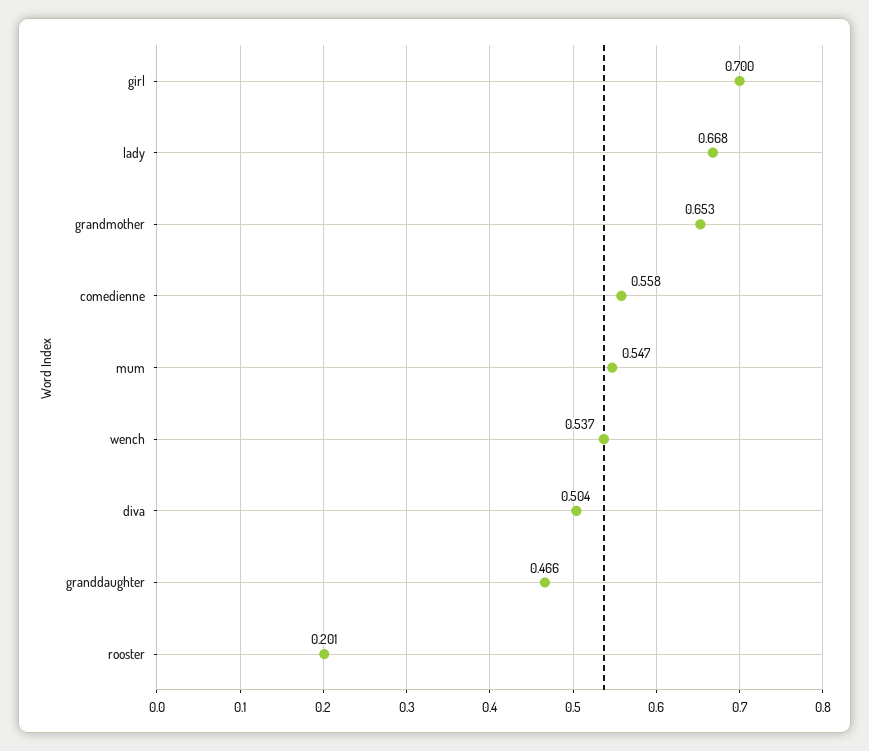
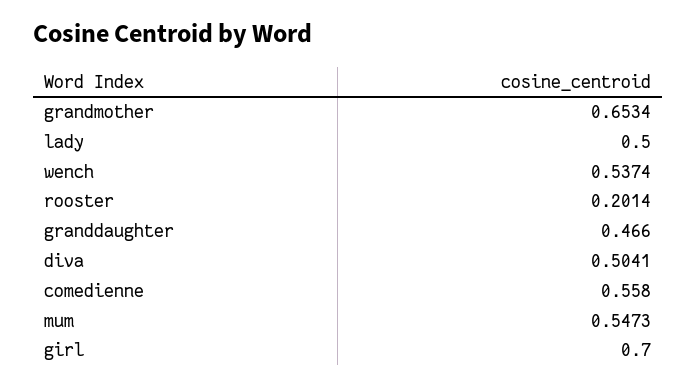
lady: 0.668 -> 0.5

